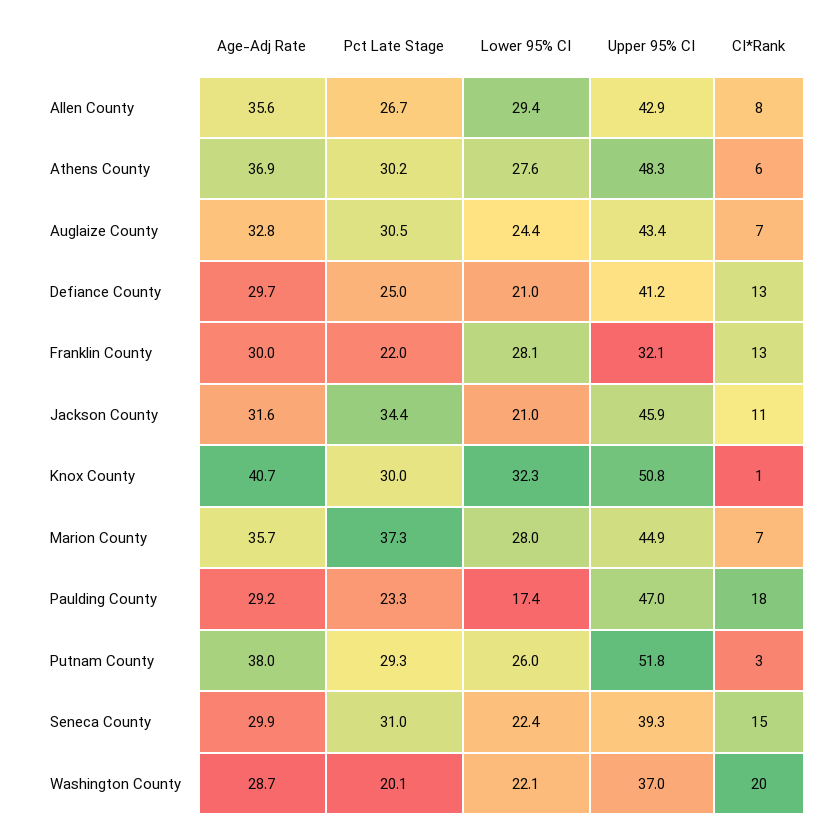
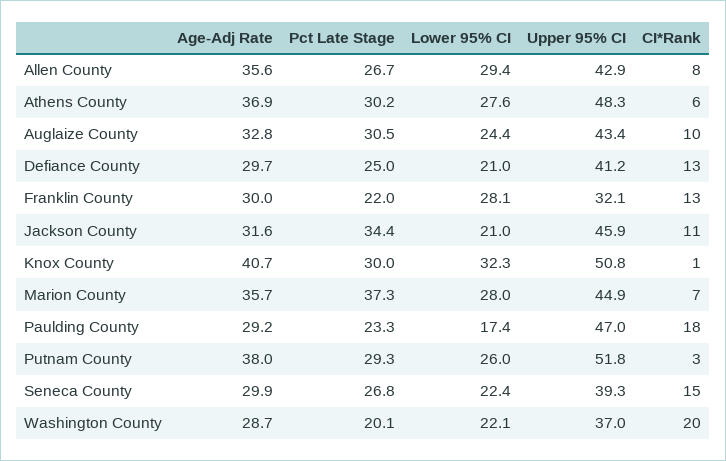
CI*Rank, Auglaize County: 7 -> 10
Pct Late Stage, Seneca County: 31 -> 26.8

